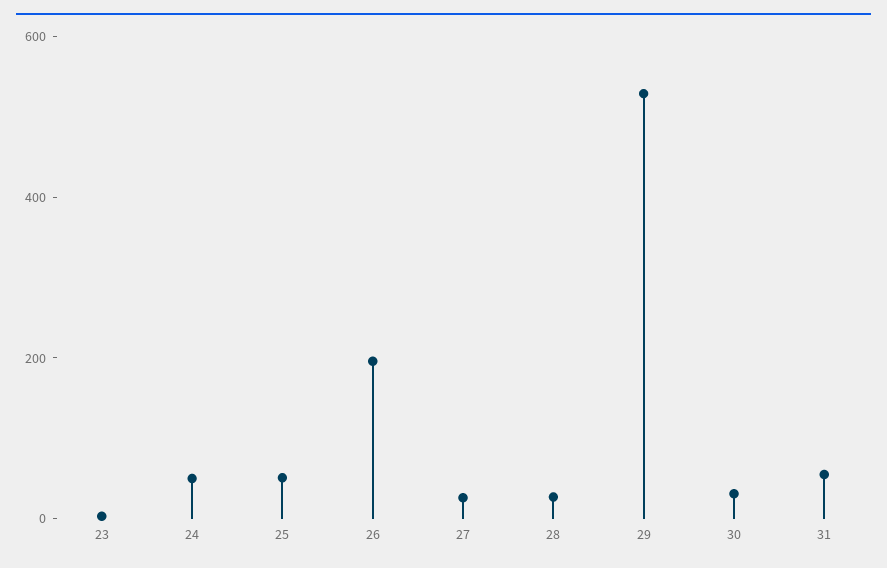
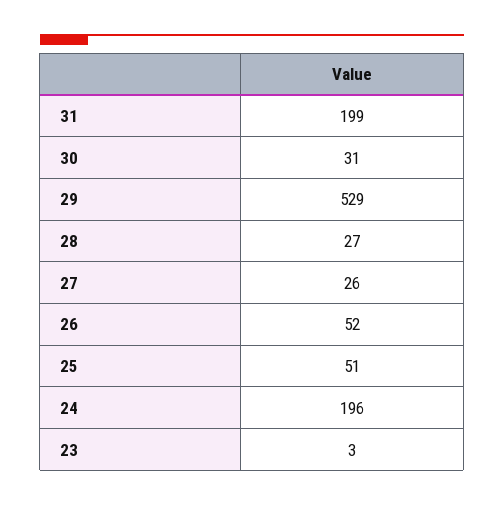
24: 50 -> 196
26: 200 -> 52
31: 50 -> 199

